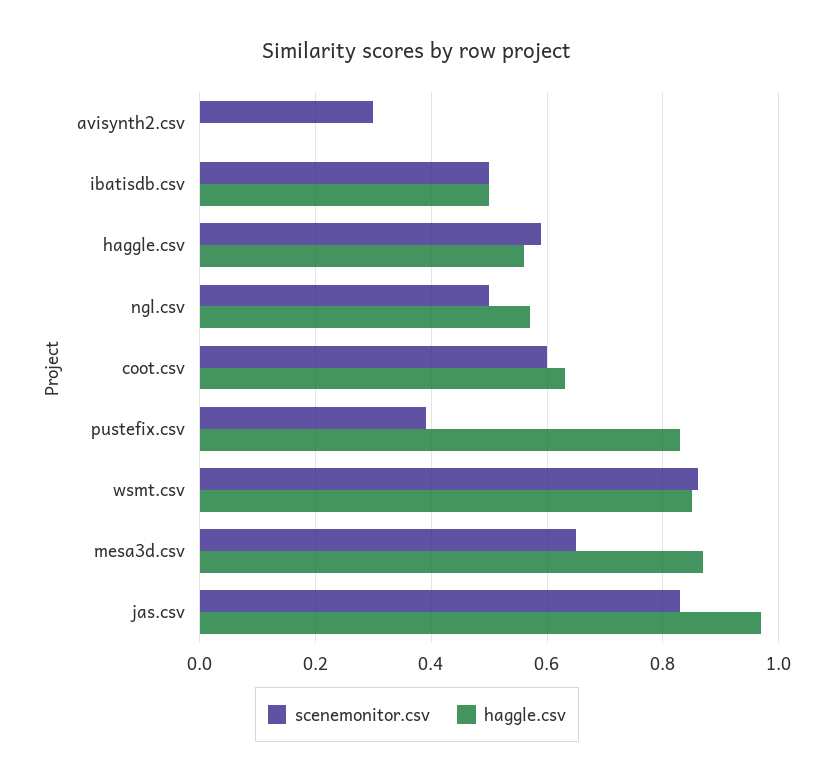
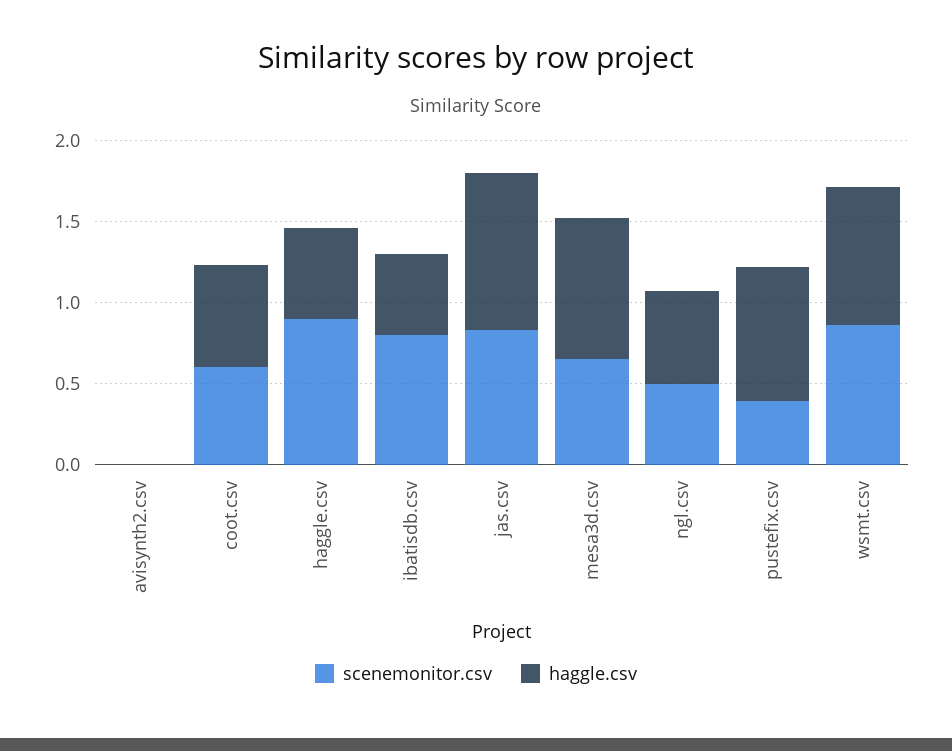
scenemonitor.csv, avisynth2.csv: 0.3 -> 0
scenemonitor.csv, ibatisdb.csv: 0.5 -> 0.8
scenemonitor.csv, haggle.csv: 0.6 -> 0.9

